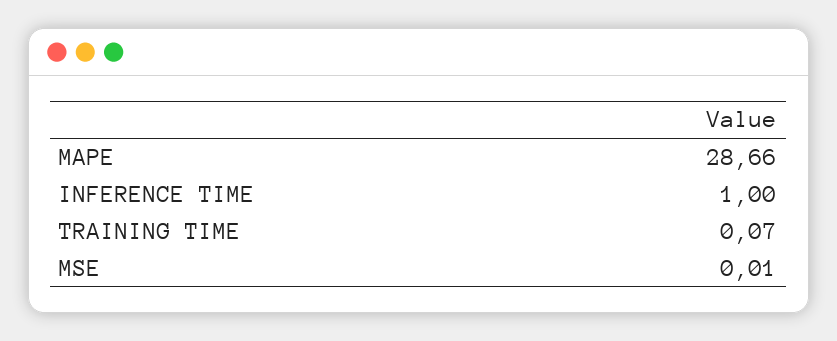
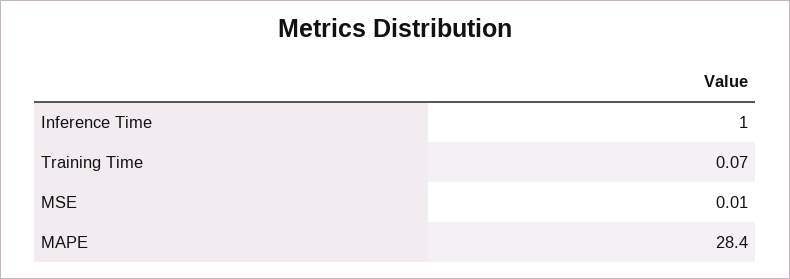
MAPE: 28.66 -> 28.4

